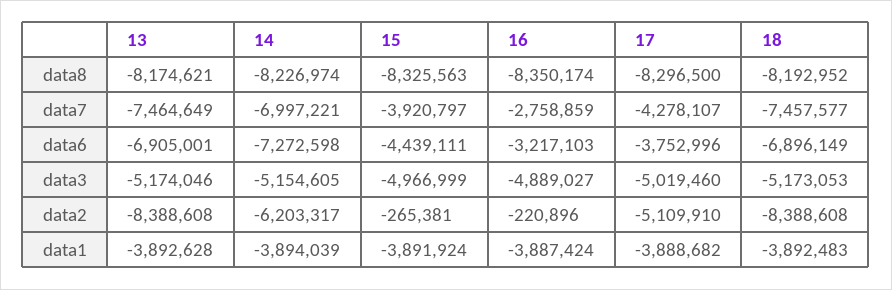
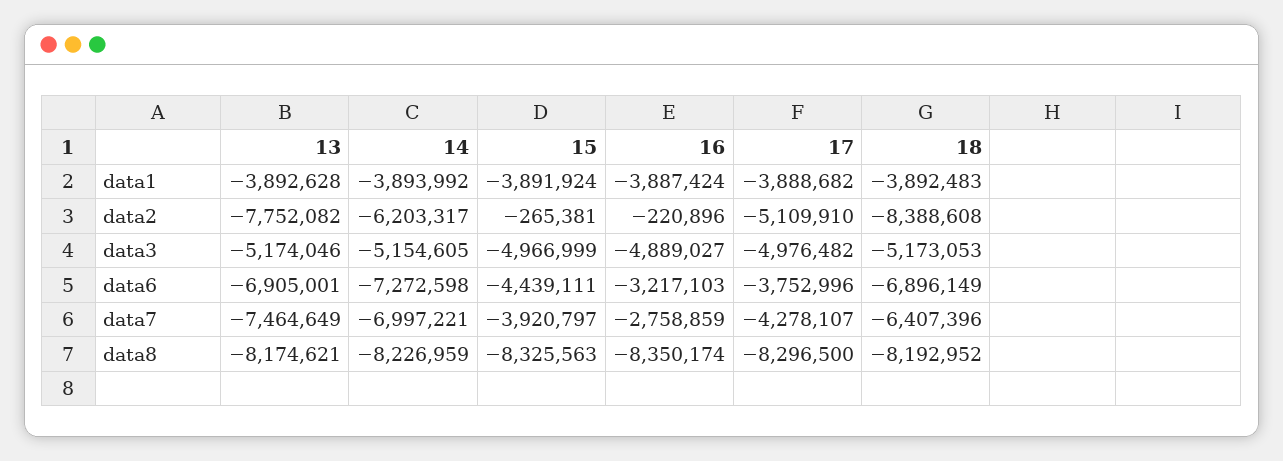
14, data8: -8226974 -> -8226959
18, data7: -7457577 -> -6407396
17, data3: -5019460 -> -4976482
13, data2: -8388608 -> -7752082
14, data1: -3894039 -> -3893992

